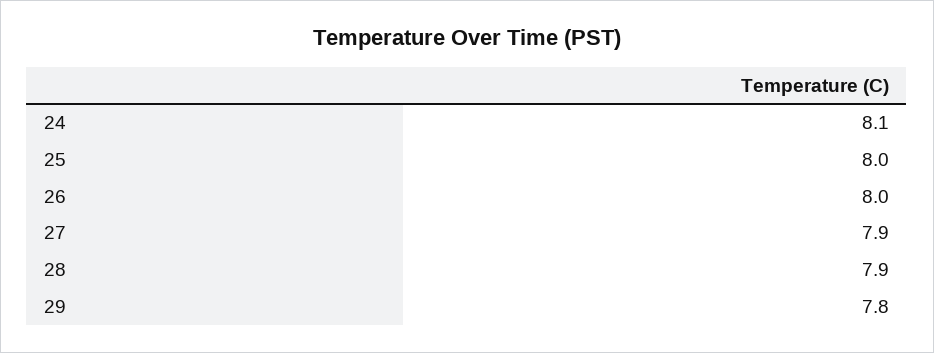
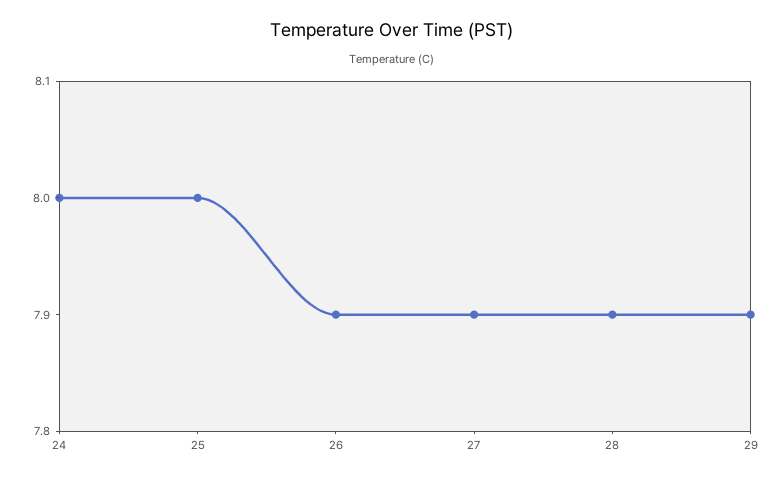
24: 8.1 -> 8
26: 8 -> 7.9
29: 7.8 -> 7.9

